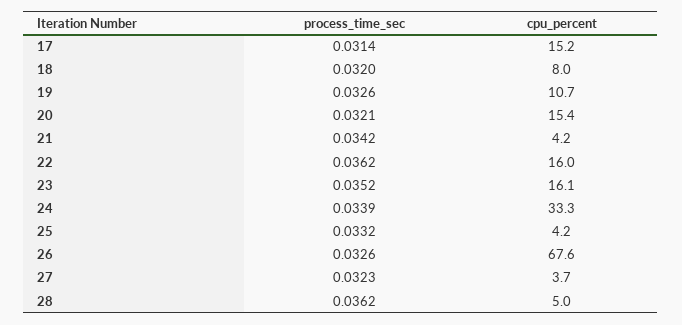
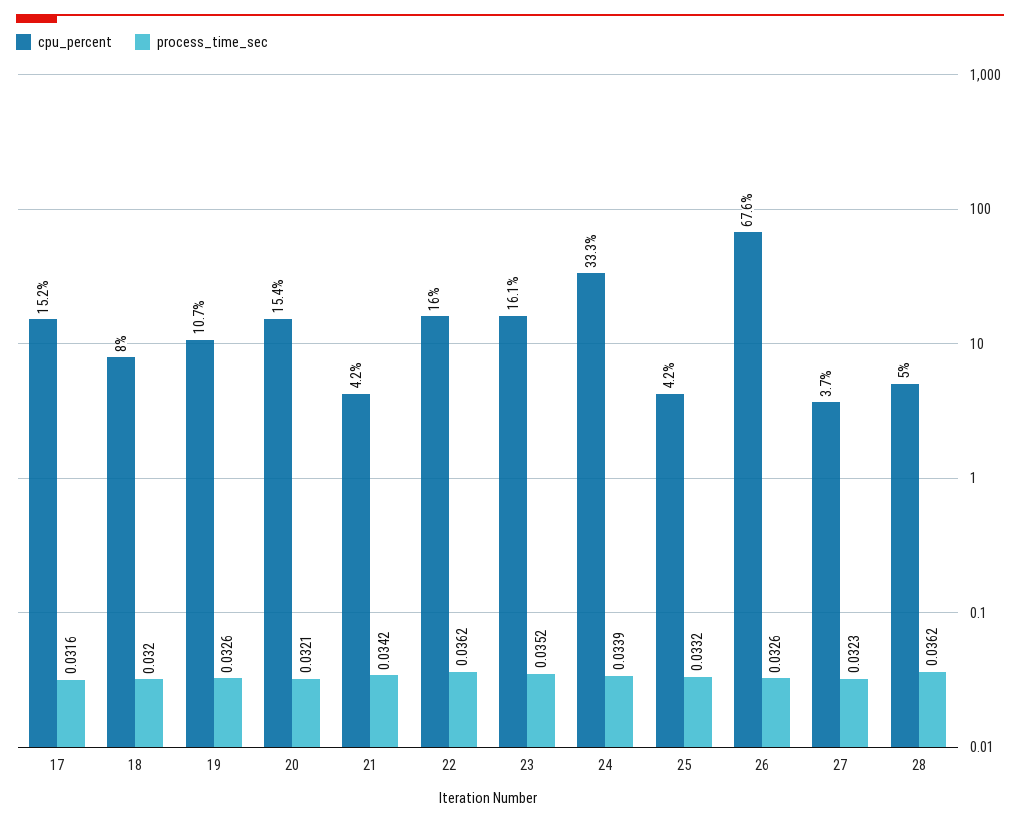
process_time_sec, 17: 0.0314 -> 0.0316

